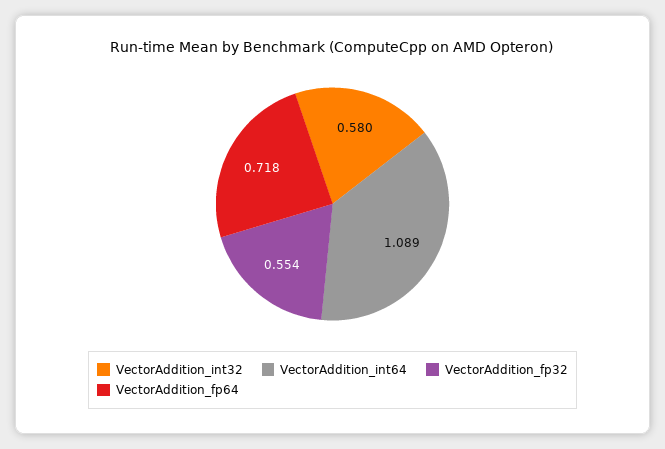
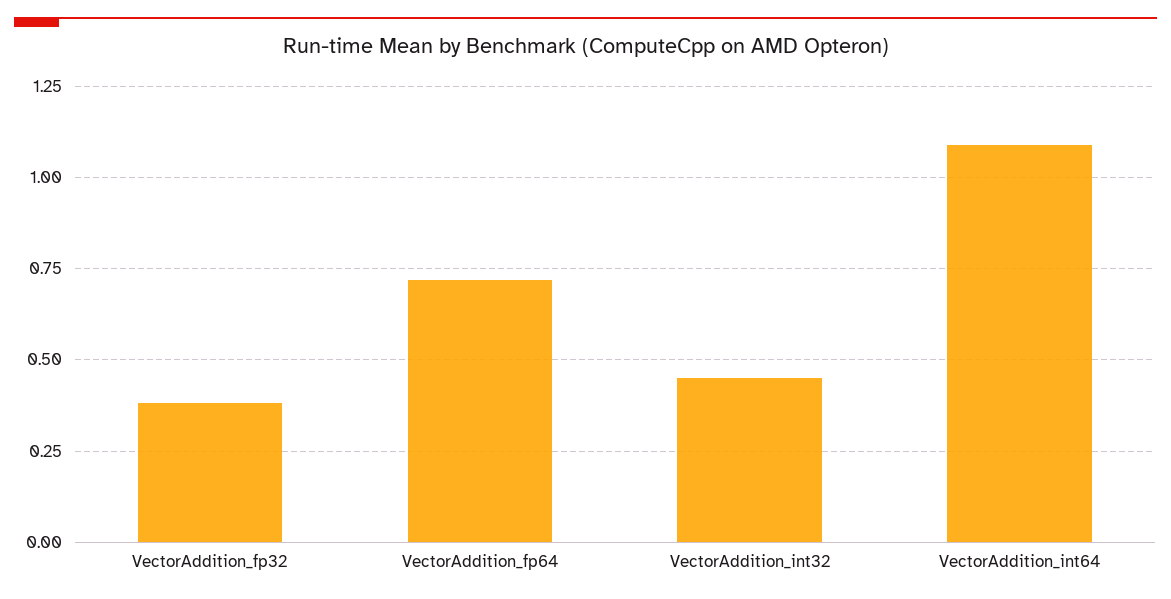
VectorAddition_int32: 0.58 -> 0.45
VectorAddition_fp32: 0.554 -> 0.375

